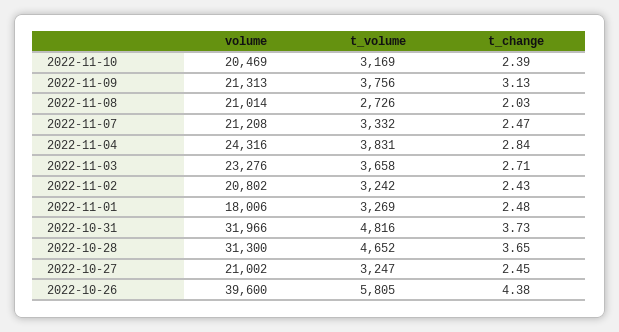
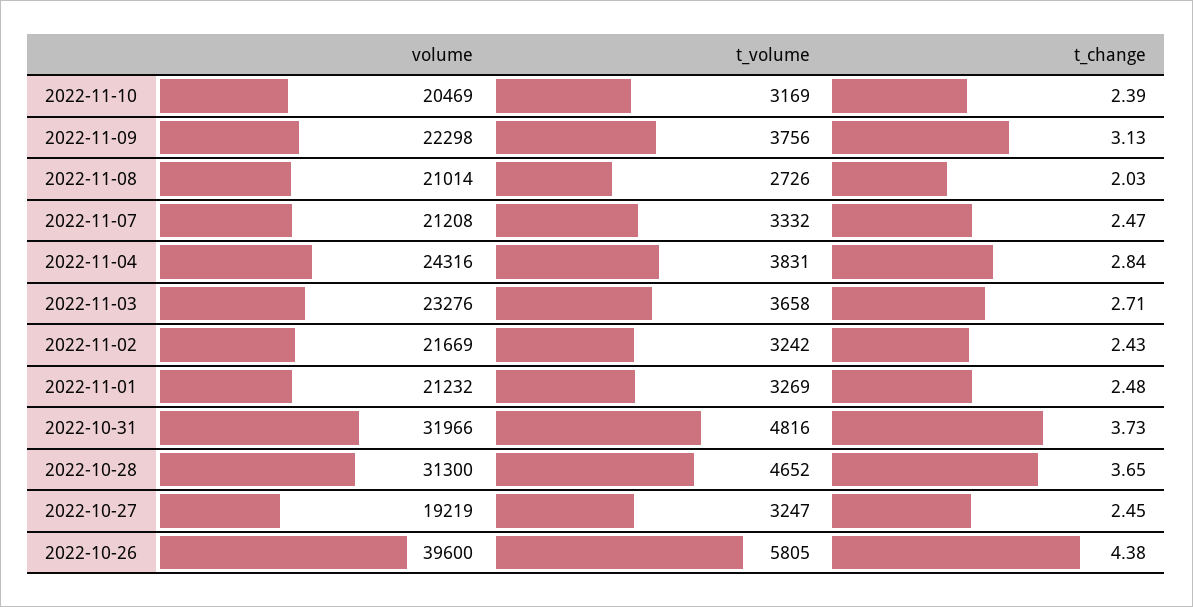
volume, 2022-11-09: 21313 -> 22298
volume, 2022-11-02: 20802 -> 21669
volume, 2022-11-01: 18006 -> 21232
volume, 2022-10-27: 21002 -> 19219

